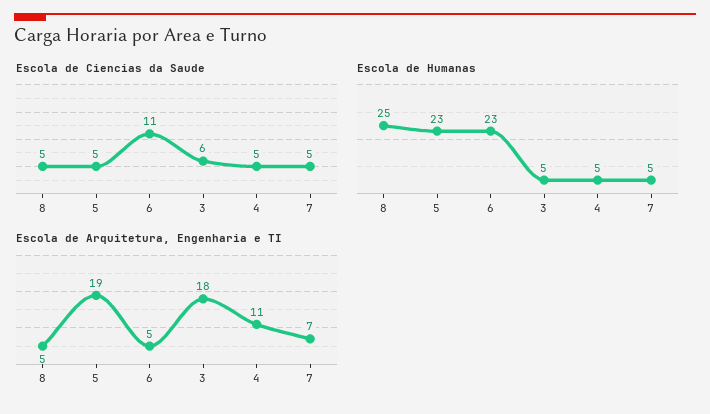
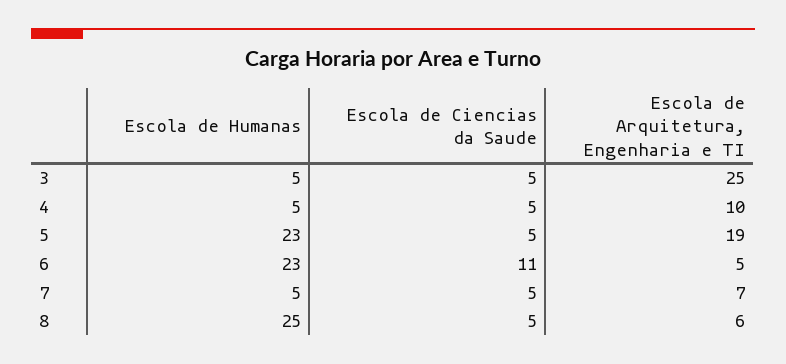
Escola de Ciencias da Saude, 3: 6 -> 5
Escola de Arquitetura, Engenharia e TI, 8: 5 -> 6
Escola de Arquitetura, Engenharia e TI, 3: 18 -> 25
Escola de Arquitetura, Engenharia e TI, 4: 11 -> 10

